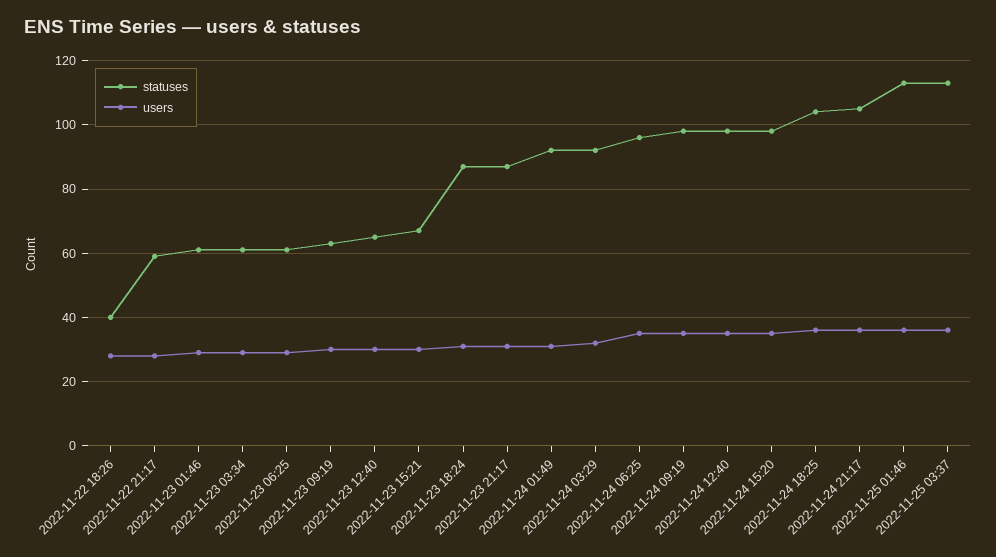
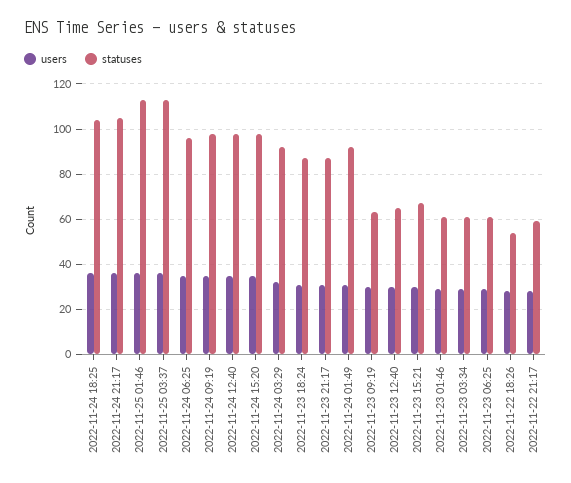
statuses, 2022-11-22 18:26: 40 -> 55

